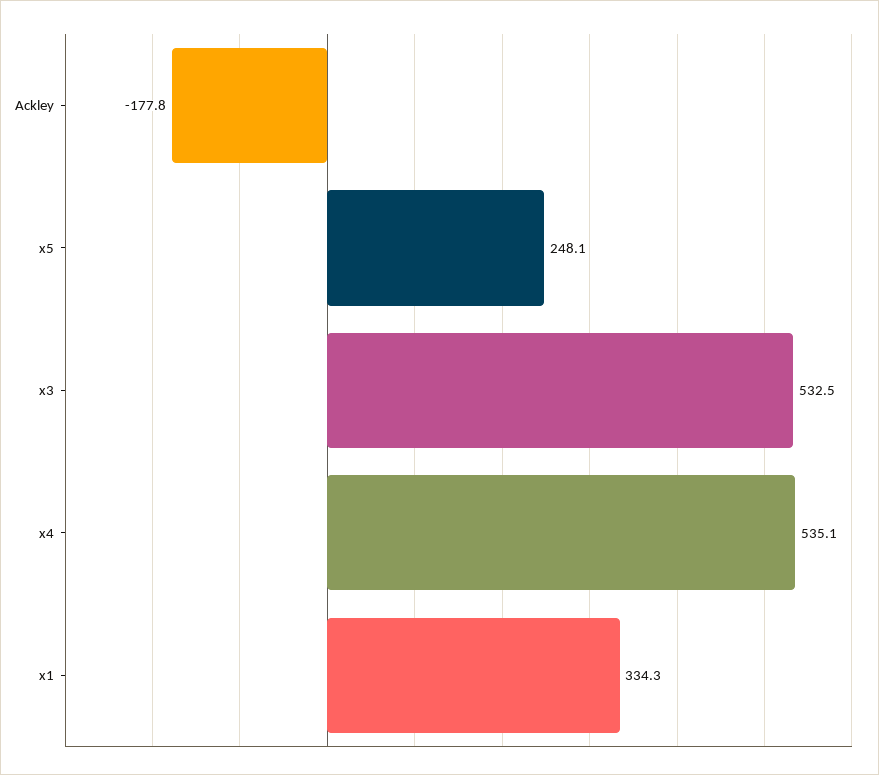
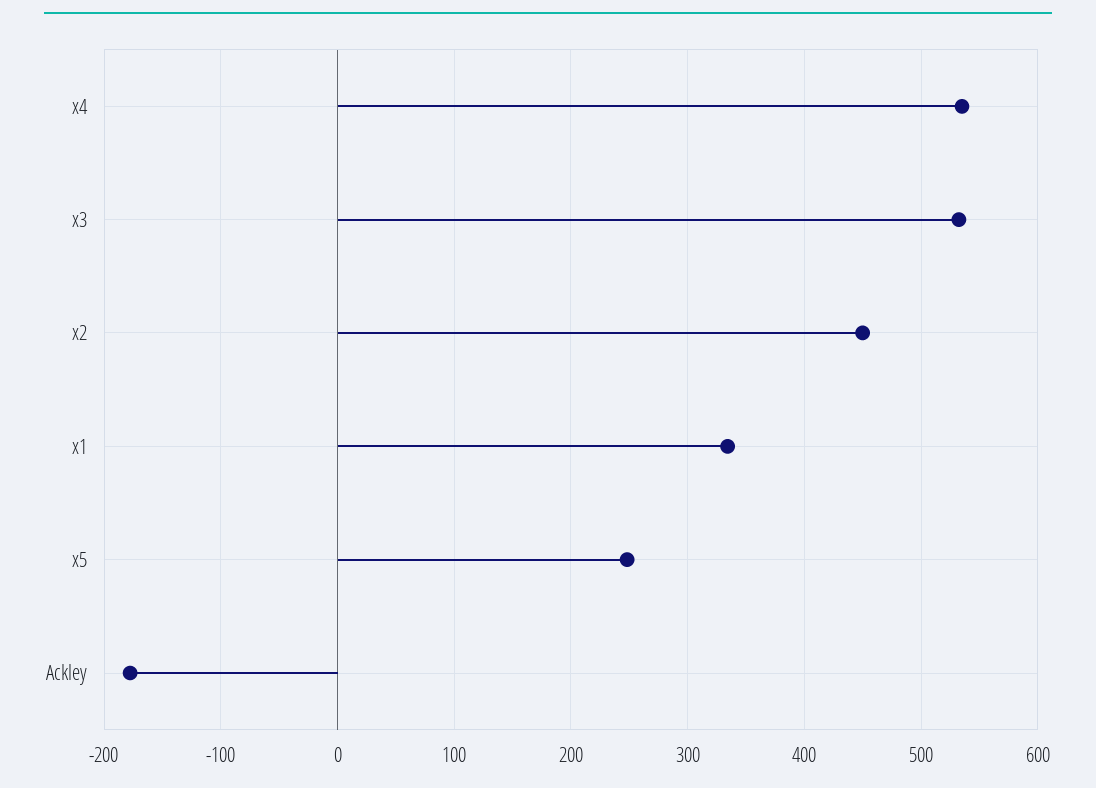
x2: none -> 450

